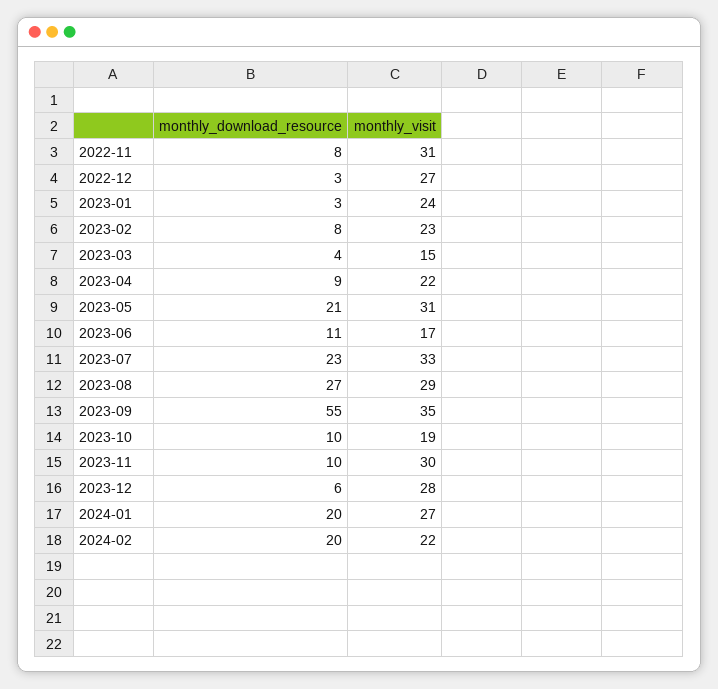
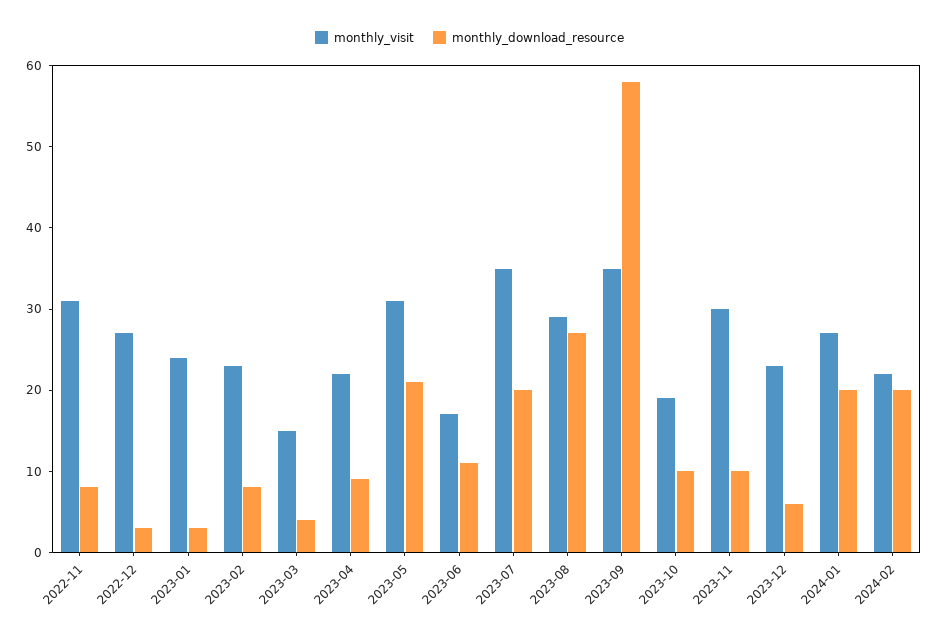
monthly_download_resource, 2023-07: 23 -> 20
monthly_visit, 2023-07: 33 -> 35
monthly_download_resource, 2023-09: 55 -> 58
monthly_visit, 2023-12: 28 -> 23

